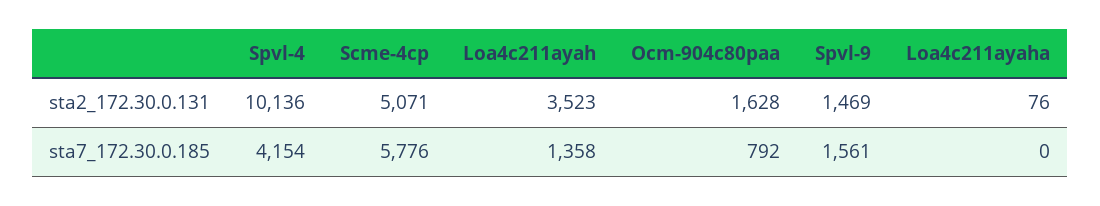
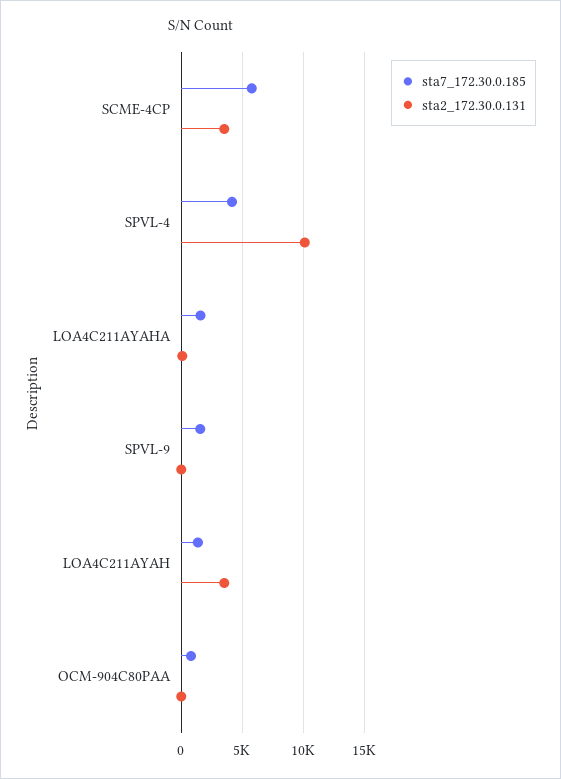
sta2_172.30.0.131, Scme-4cp: 5071 -> 3500
sta2_172.30.0.131, Ocm-904c80paa: 1628 -> 0
sta2_172.30.0.131, Spvl-9: 1469 -> 0
sta7_172.30.0.185, Loa4c211ayaha: 0 -> 1500

